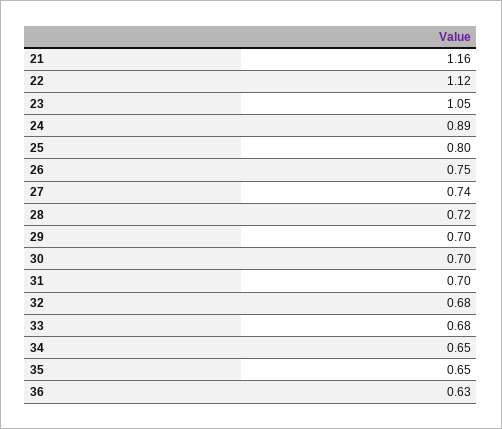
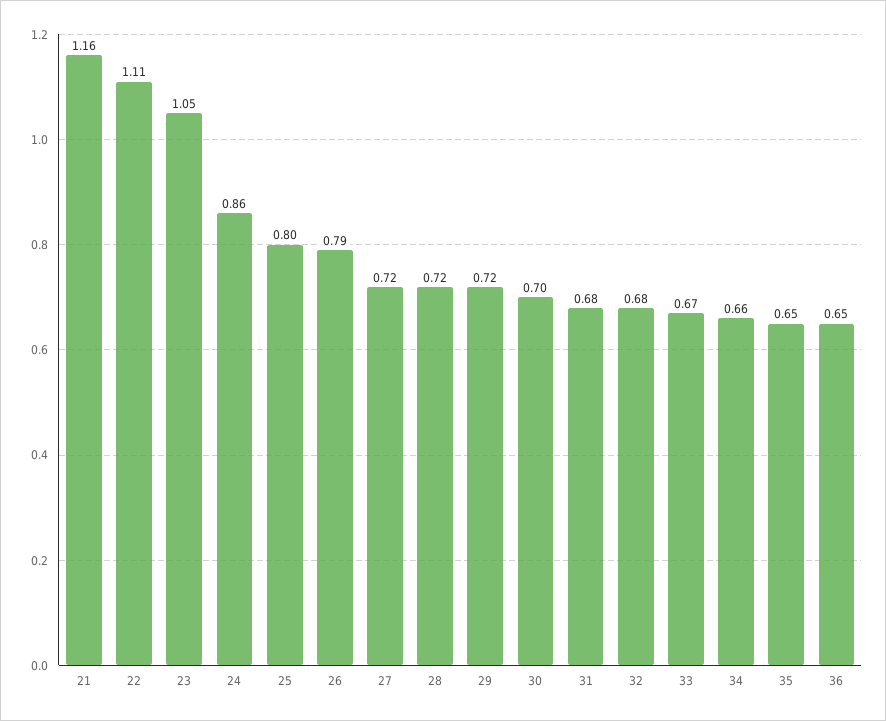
22: 1.12 -> 1.11
24: 0.89 -> 0.86
26: 0.75 -> 0.79
27: 0.74 -> 0.72
29: 0.7 -> 0.72
31: 0.7 -> 0.68
33: 0.68 -> 0.67
34: 0.65 -> 0.66
36: 0.63 -> 0.65

